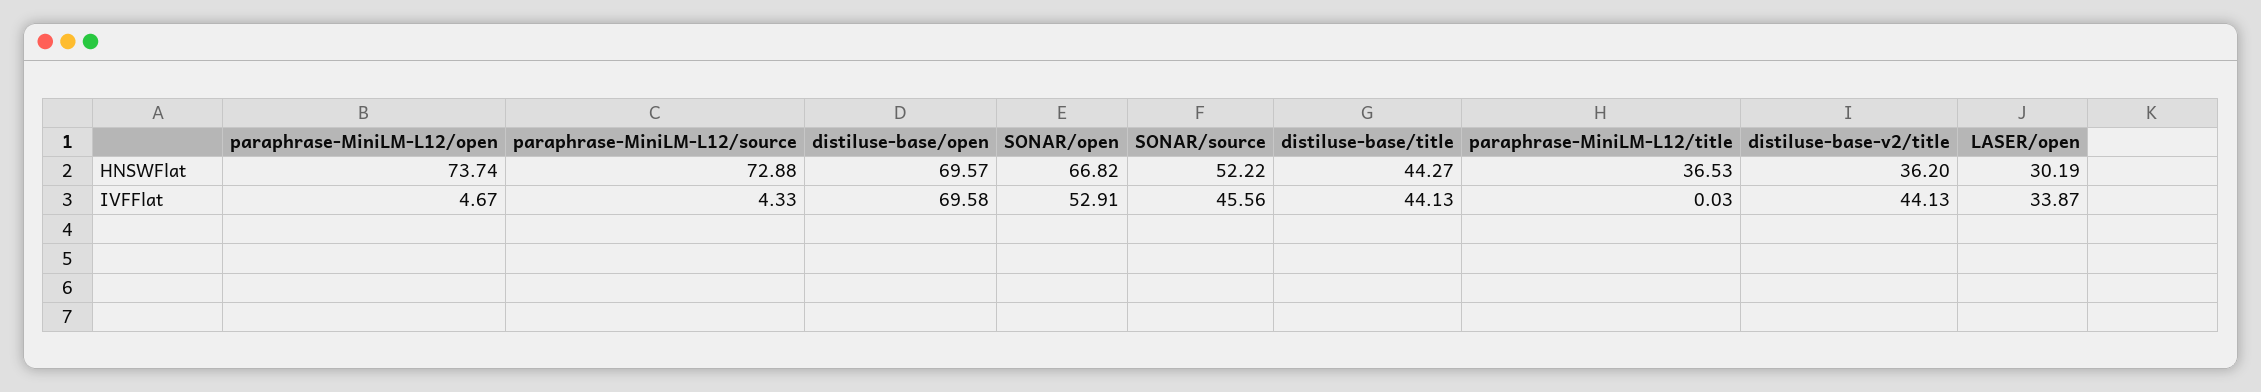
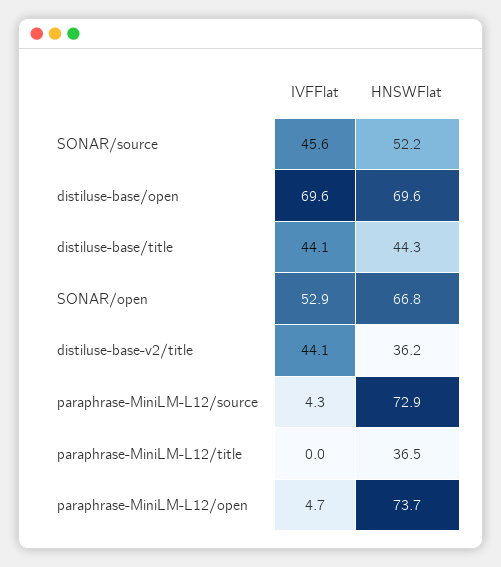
LASER/open, HNSWFlat: 30.19 -> none
LASER/open, IVFFlat: 33.87 -> none

